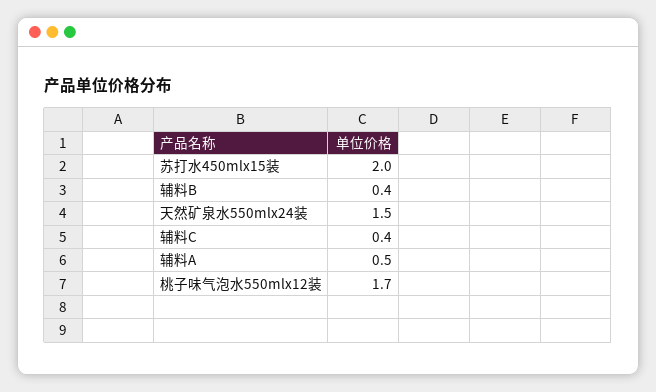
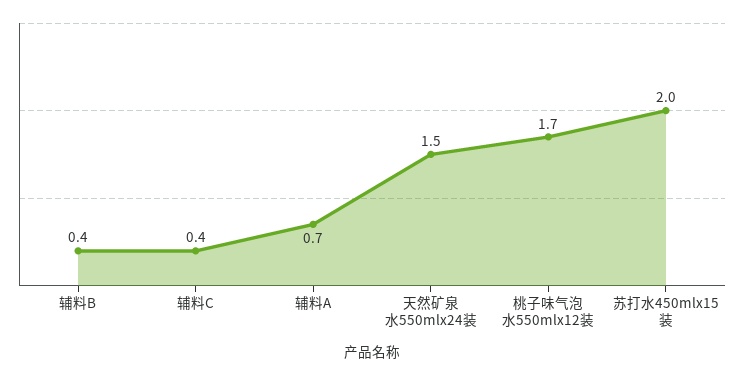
辅料A: 0.5 -> 0.7

